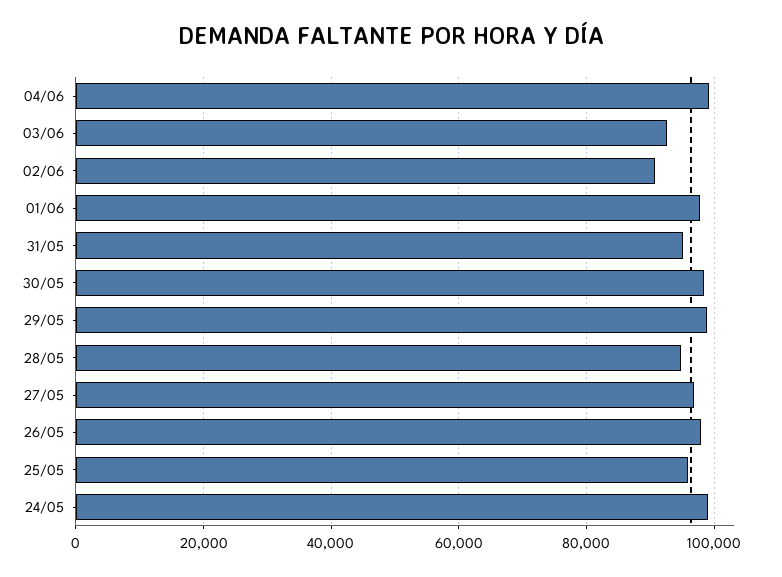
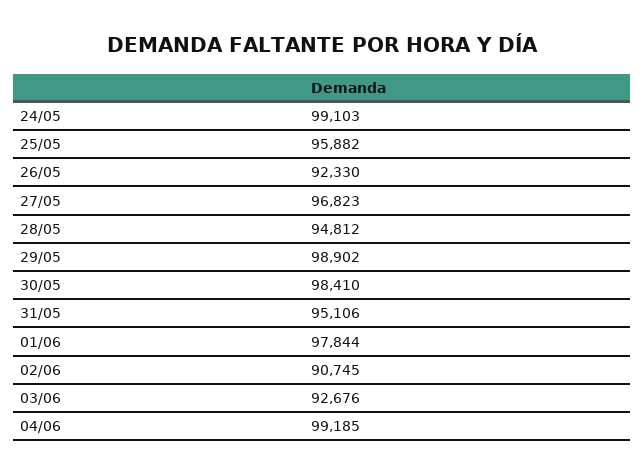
26/05: 98000 -> 92330

